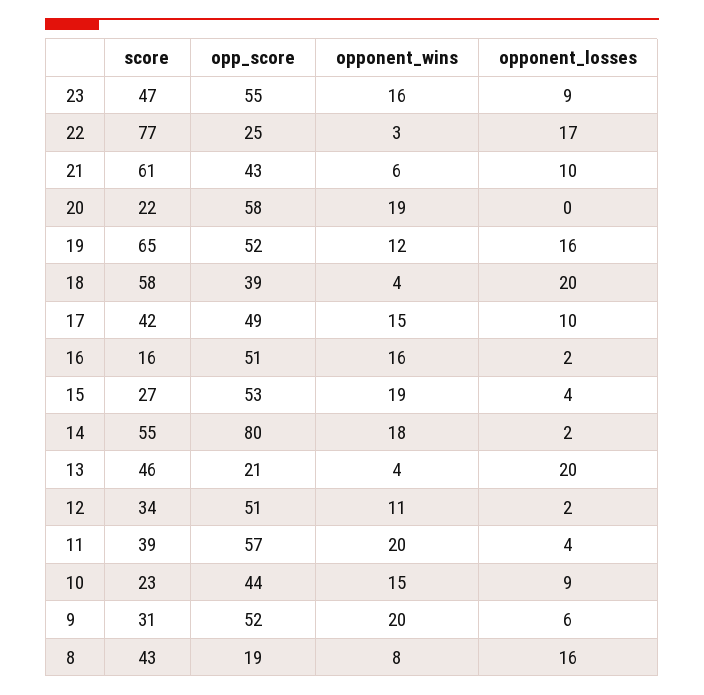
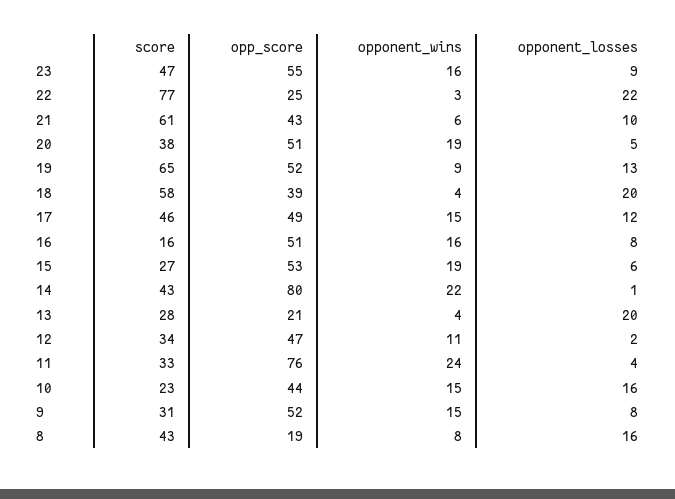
opponent_losses, 22: 17 -> 22
score, 20: 22 -> 38
opp_score, 20: 58 -> 51
opponent_losses, 20: 0 -> 5
opponent_wins, 19: 12 -> 9
opponent_losses, 19: 16 -> 13
score, 17: 42 -> 46
opponent_losses, 17: 10 -> 12
opponent_losses, 16: 2 -> 8
opponent_losses, 15: 4 -> 6
score, 14: 55 -> 43
opponent_wins, 14: 18 -> 22
opponent_losses, 14: 2 -> 1
score, 13: 46 -> 28
opp_score, 12: 51 -> 47
score, 11: 39 -> 33
opp_score, 11: 57 -> 76
opponent_wins, 11: 20 -> 24
opponent_losses, 10: 9 -> 16
opponent_wins, 9: 20 -> 15
opponent_losses, 9: 6 -> 8

